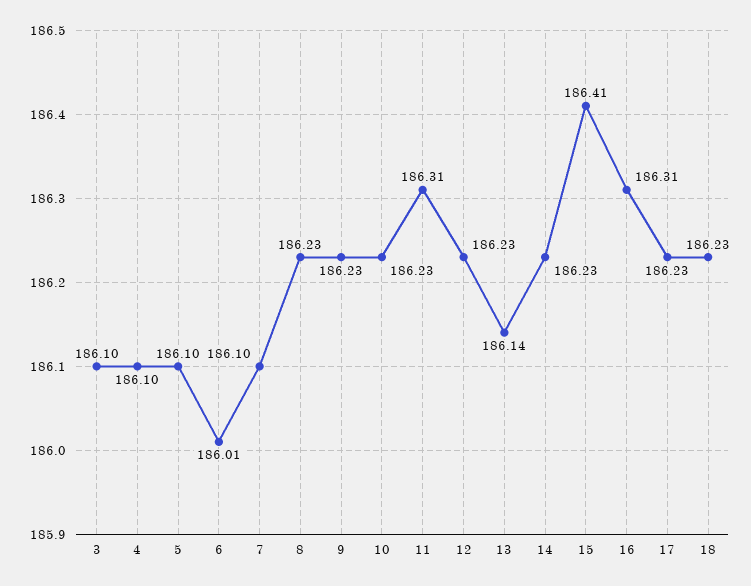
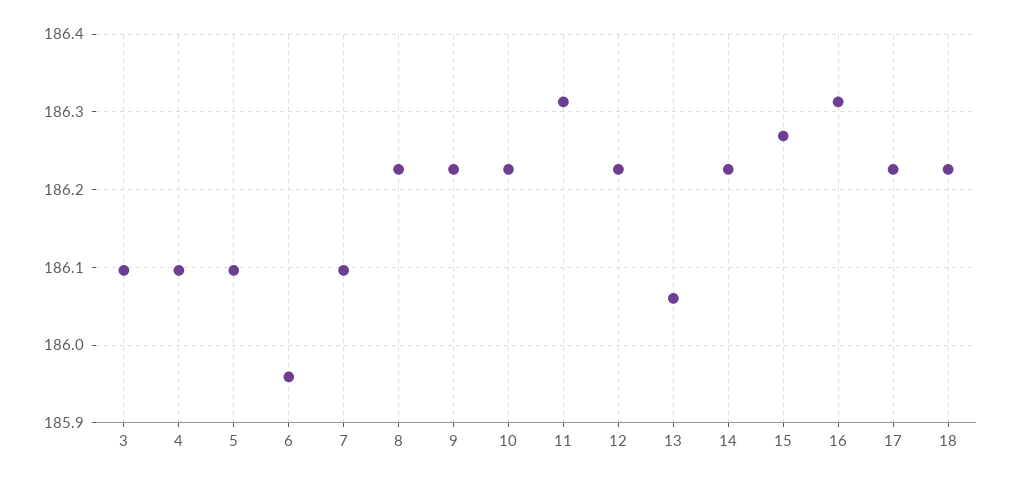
6: 186.01 -> 185.96
13: 186.14 -> 186.06
15: 186.41 -> 186.27

